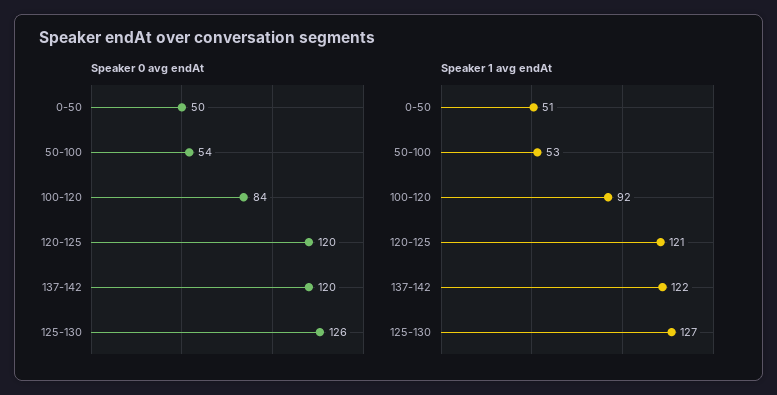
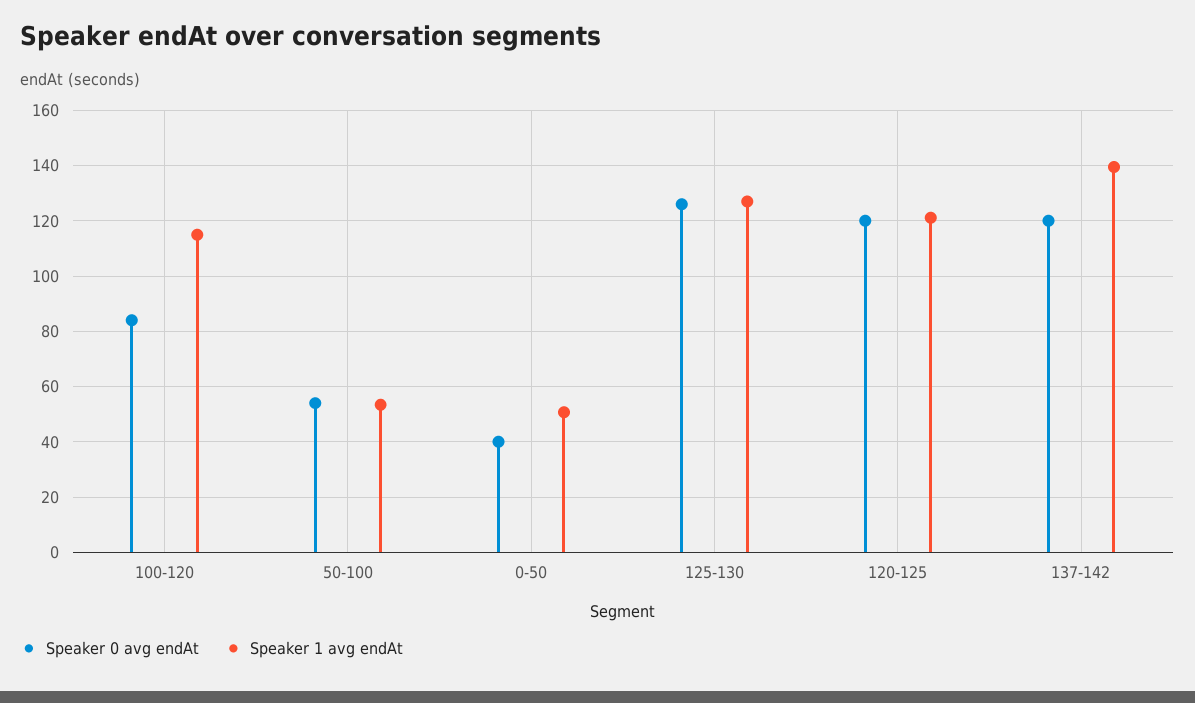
Speaker 0 avg endAt, 0-50: 50 -> 40
Speaker 1 avg endAt, 100-120: 92 -> 115
Speaker 1 avg endAt, 137-142: 122 -> 140

